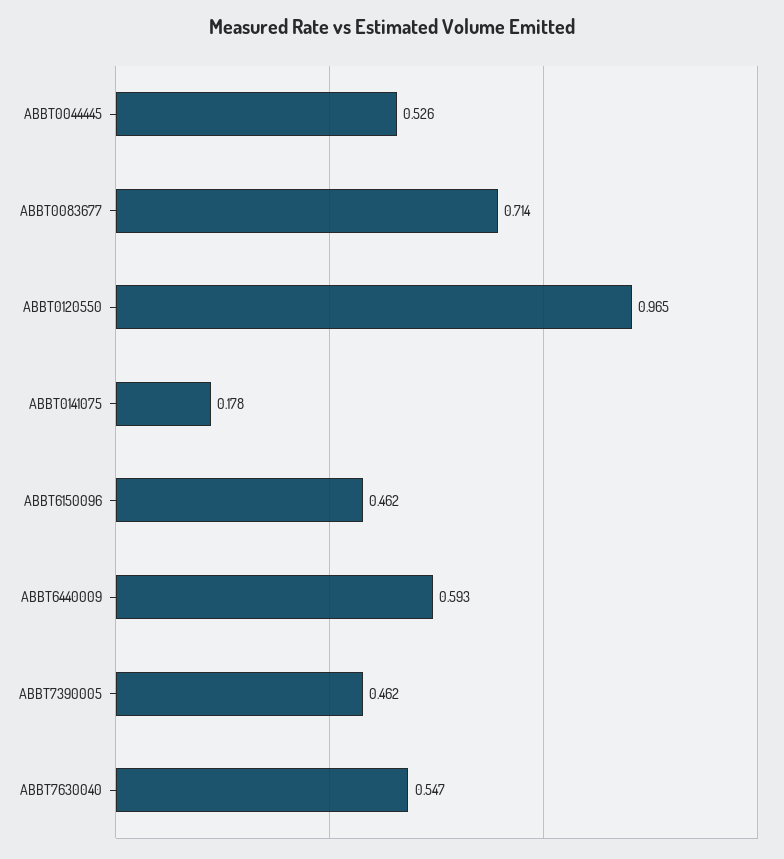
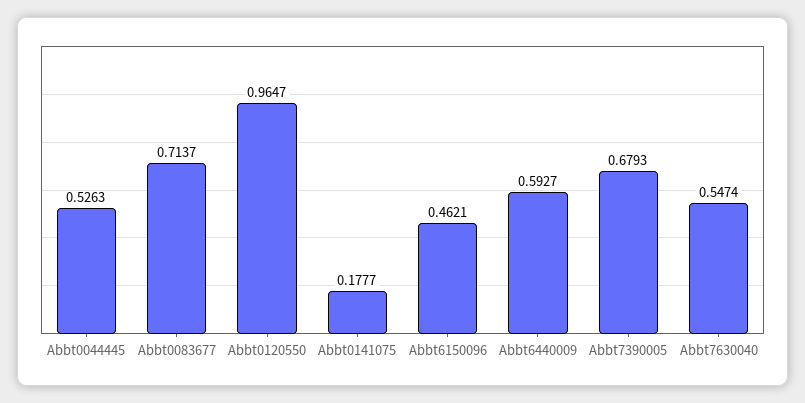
ABBT7390005: 0.462 -> 0.6793

